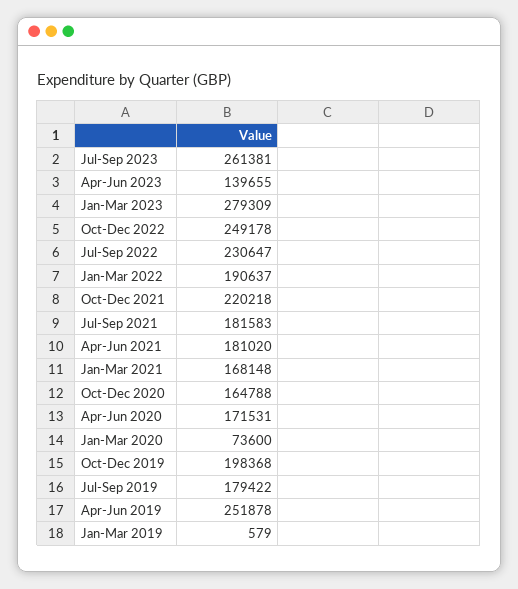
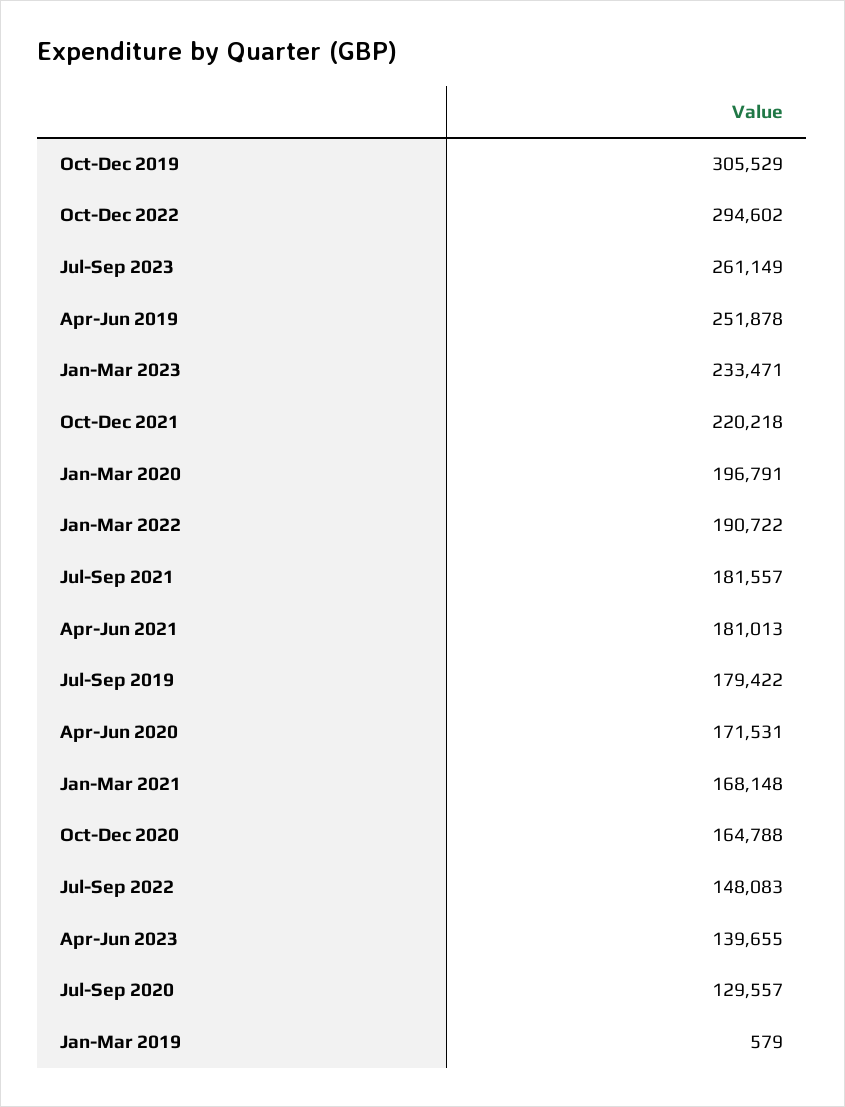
Jul-Sep 2023: 261381 -> 261149
Jan-Mar 2023: 279309 -> 233471
Oct-Dec 2022: 249178 -> 294602
Jul-Sep 2022: 230647 -> 148083
Jan-Mar 2022: 190637 -> 190722
Jul-Sep 2021: 181583 -> 181557
Apr-Jun 2021: 181020 -> 181013
Jan-Mar 2020: 73600 -> 196791
Oct-Dec 2019: 198368 -> 305529
Jul-Sep 2020: none -> 129557

